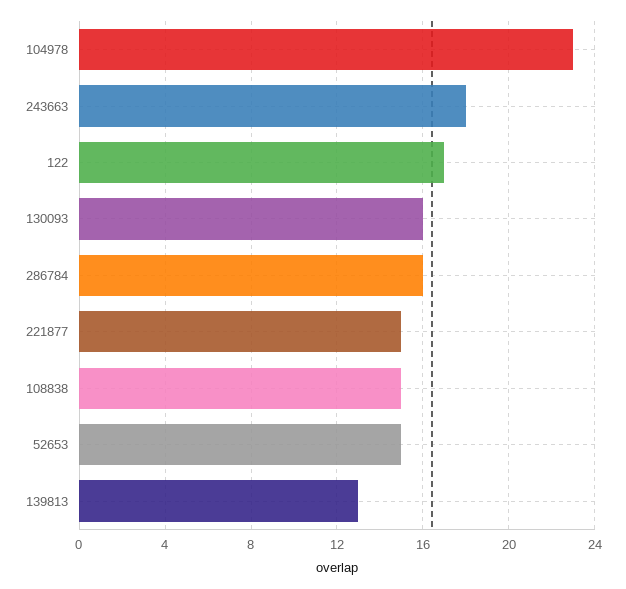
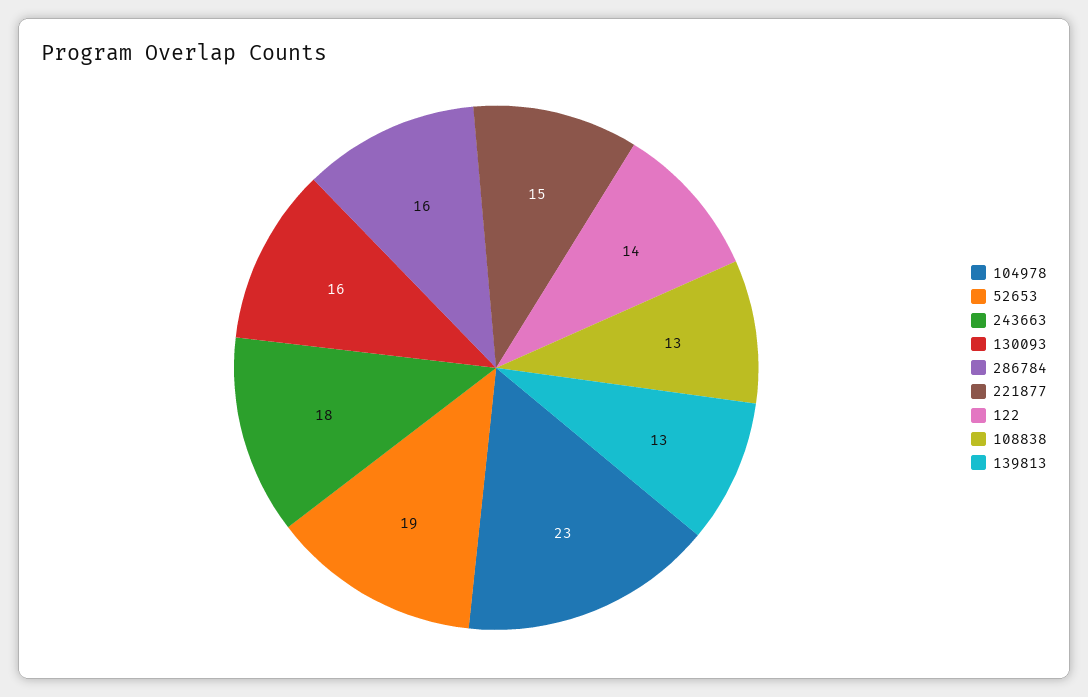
122: 17 -> 14
108838: 15 -> 13
52653: 15 -> 19

